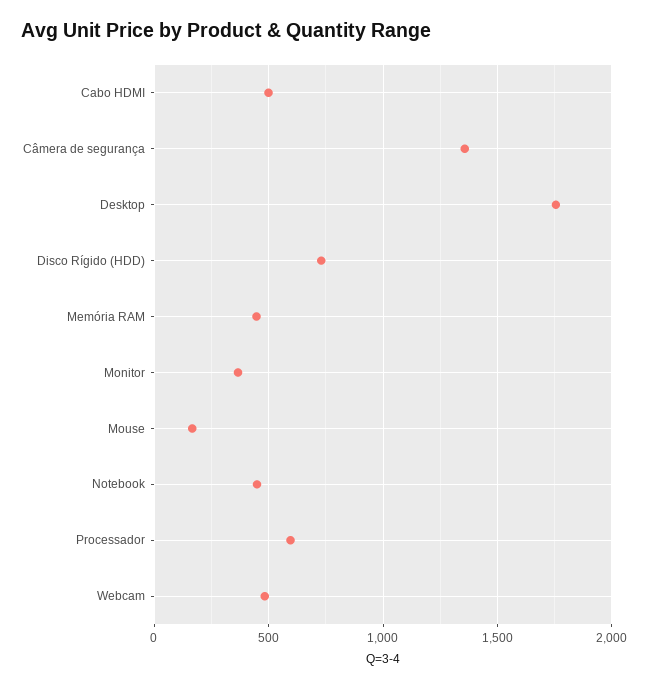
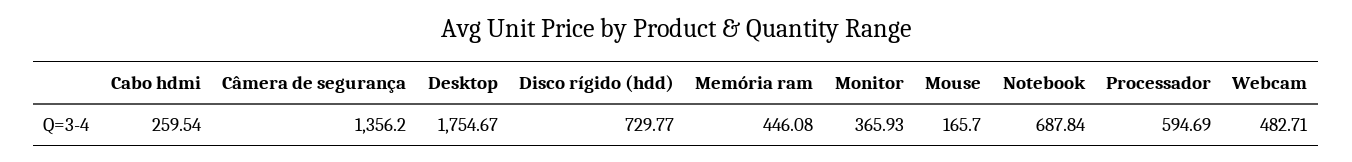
Cabo HDMI: 500 -> 259.54
Notebook: 450 -> 687.84

